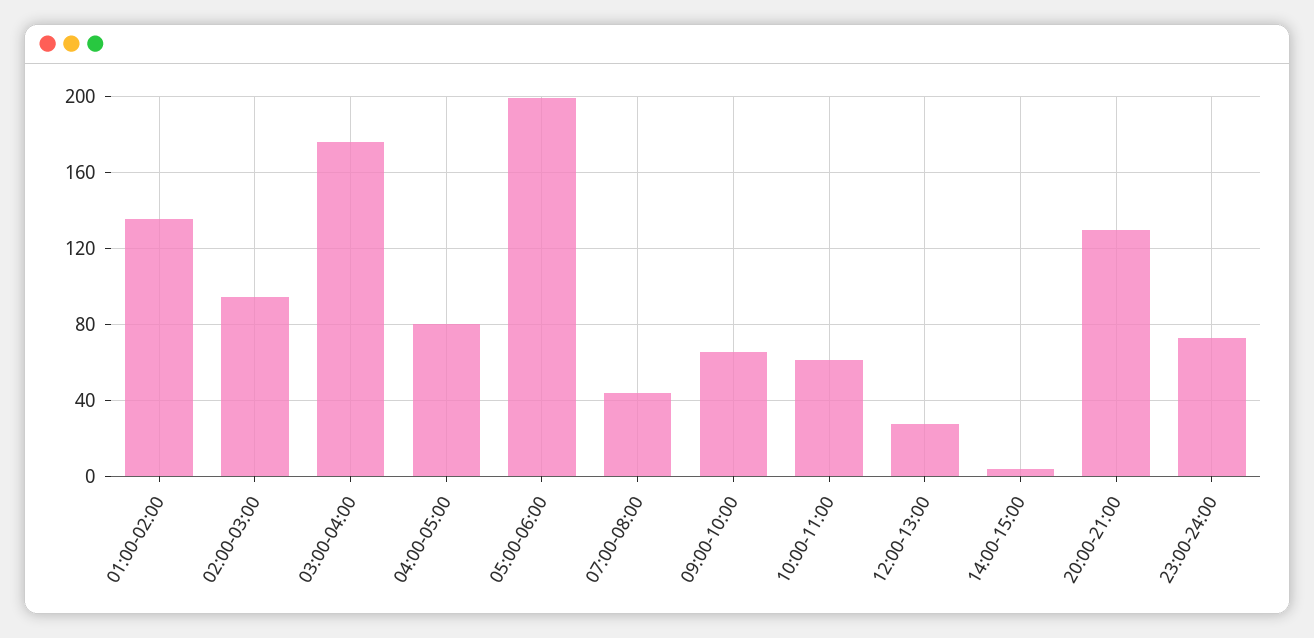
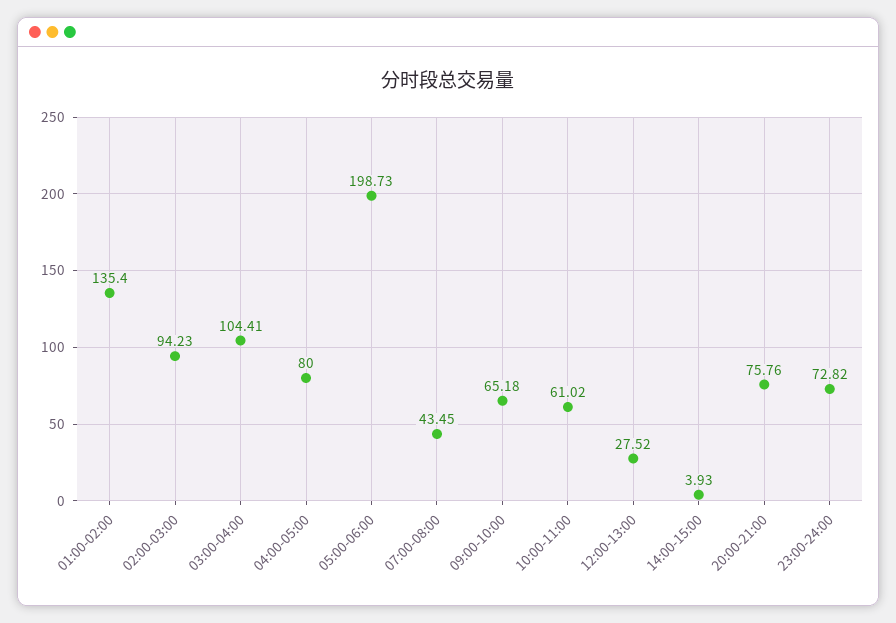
03:00-04:00: 175 -> 104.41
20:00-21:00: 130 -> 75.76

